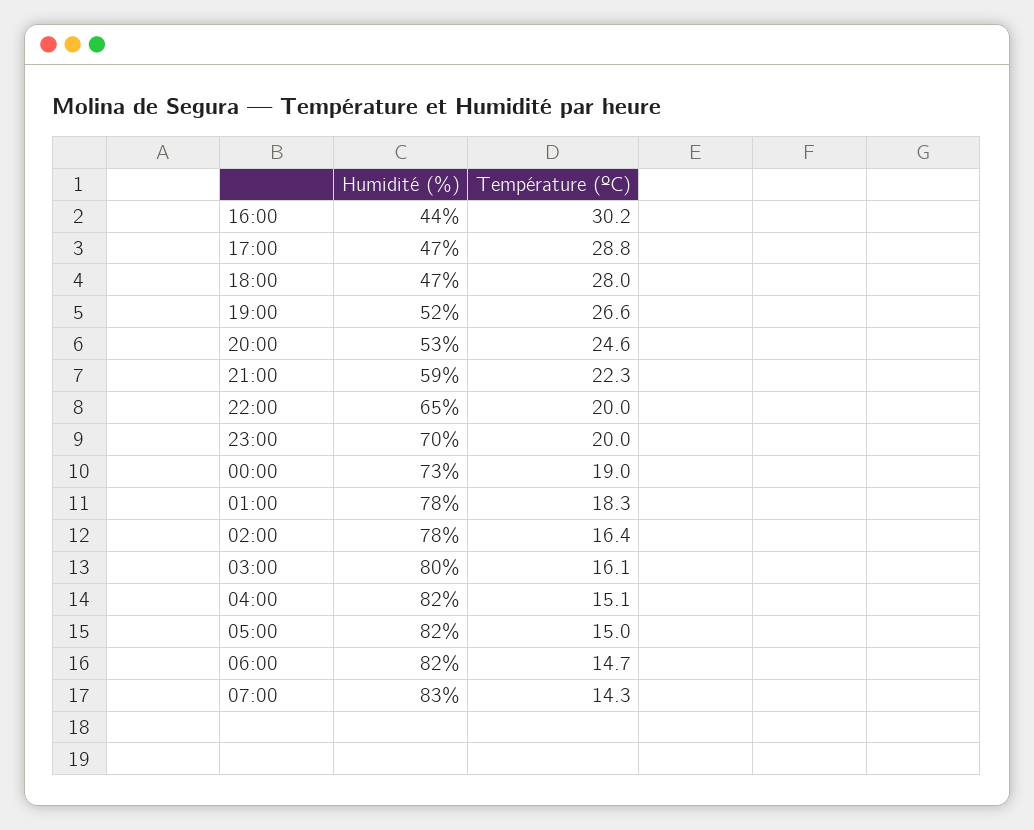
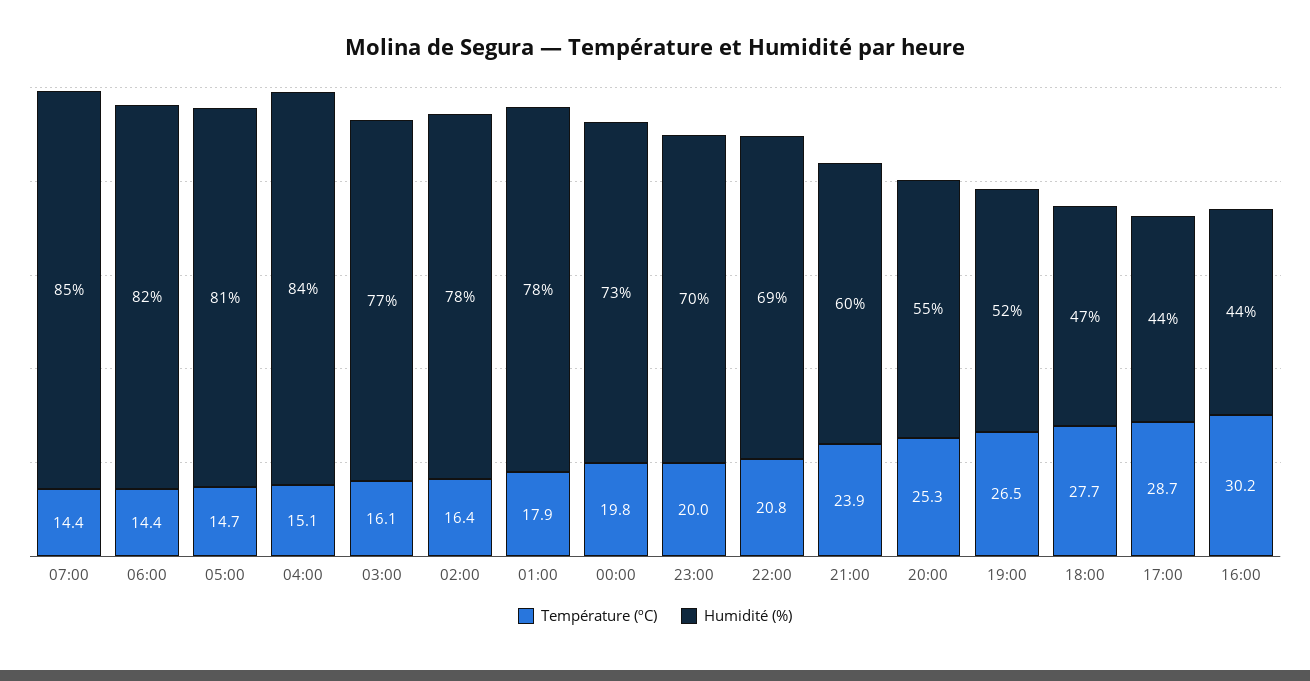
Humidité (%), 17:00: 47 -> 44
Température (ºC), 17:00: 28.8 -> 28.7
Température (ºC), 18:00: 28 -> 27.7
Température (ºC), 19:00: 26.6 -> 26.5
Humidité (%), 20:00: 53 -> 55
Température (ºC), 20:00: 24.6 -> 25.3
Humidité (%), 21:00: 59 -> 60
Température (ºC), 21:00: 22.3 -> 23.9
Humidité (%), 22:00: 65 -> 69
Température (ºC), 22:00: 20 -> 20.8
Température (ºC), 00:00: 19 -> 19.8
Température (ºC), 01:00: 18.3 -> 17.9
Humidité (%), 03:00: 80 -> 77
Humidité (%), 04:00: 82 -> 84
Humidité (%), 05:00: 82 -> 81
Température (ºC), 05:00: 15 -> 14.7
Température (ºC), 06:00: 14.7 -> 14.4
Humidité (%), 07:00: 83 -> 85
Température (ºC), 07:00: 14.3 -> 14.4

